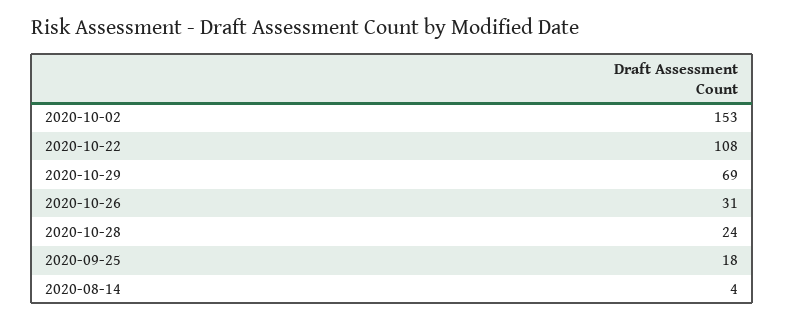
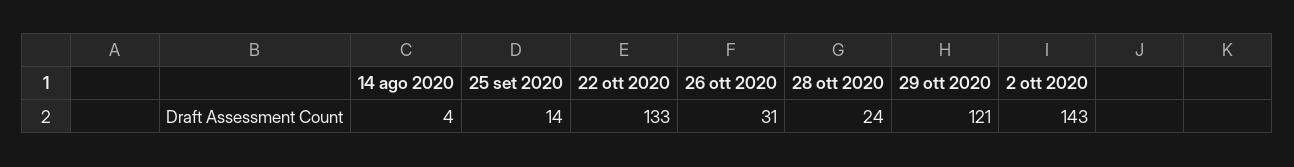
2020-10-02: 153 -> 143
2020-10-22: 108 -> 133
2020-10-29: 69 -> 121
2020-09-25: 18 -> 14

